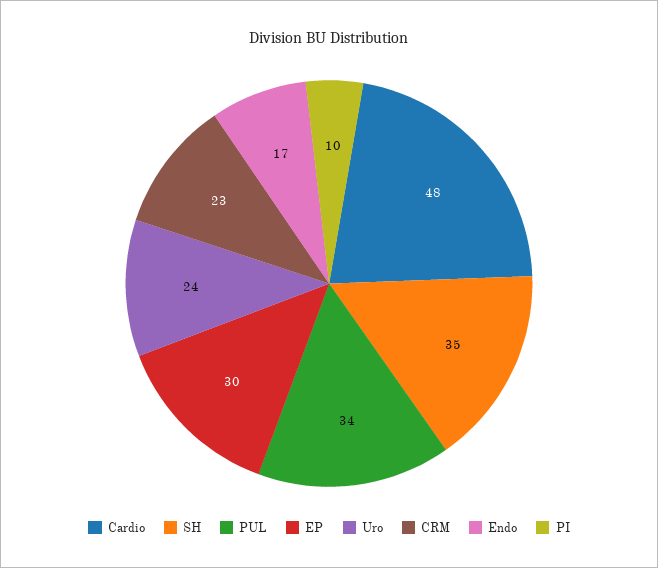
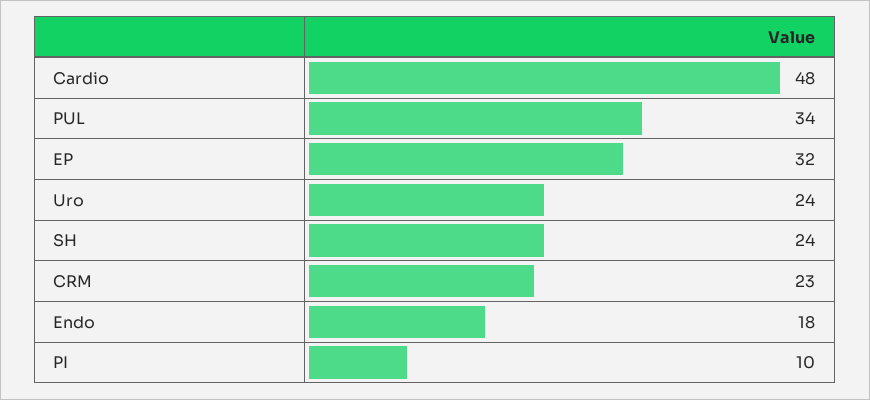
SH: 35 -> 24
EP: 30 -> 32
Endo: 17 -> 18

